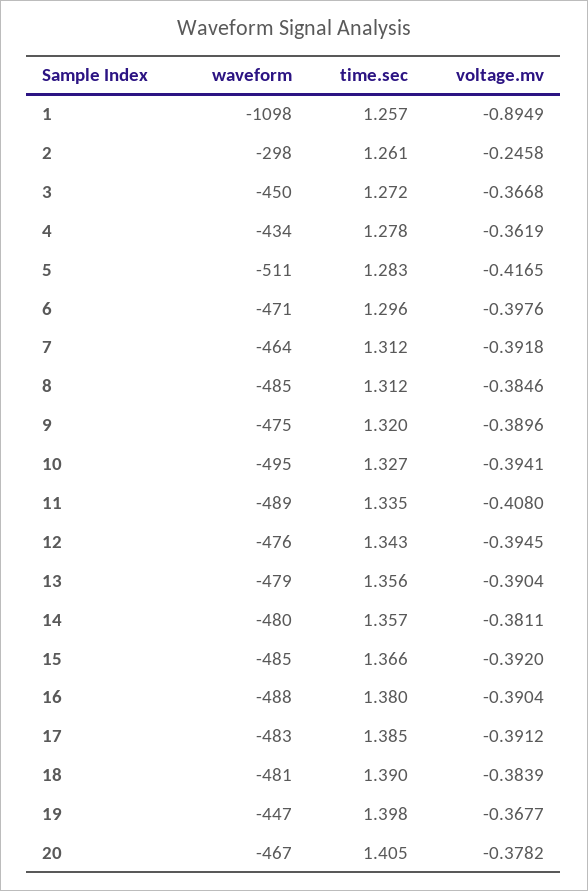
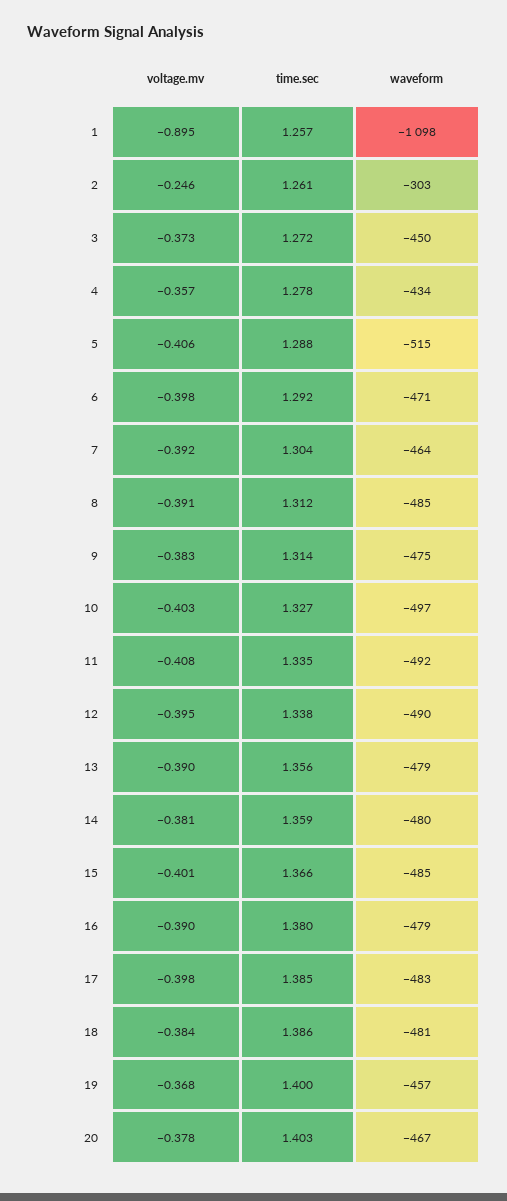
waveform, 2: -298 -> -303
voltage.mv, 3: -0.3668 -> -0.373
voltage.mv, 4: -0.3619 -> -0.357
waveform, 5: -511 -> -515
time.sec, 5: 1.283 -> 1.288
voltage.mv, 5: -0.4165 -> -0.406
time.sec, 6: 1.296 -> 1.292
time.sec, 7: 1.312 -> 1.304
voltage.mv, 8: -0.3846 -> -0.391
time.sec, 9: 1.32 -> 1.314
voltage.mv, 9: -0.3896 -> -0.383
waveform, 10: -495 -> -497
voltage.mv, 10: -0.3941 -> -0.403
waveform, 11: -489 -> -492
waveform, 12: -476 -> -490
time.sec, 12: 1.343 -> 1.338
time.sec, 14: 1.357 -> 1.359
voltage.mv, 15: -0.392 -> -0.401
waveform, 16: -488 -> -479
voltage.mv, 17: -0.3912 -> -0.398
time.sec, 18: 1.39 -> 1.386
waveform, 19: -447 -> -457
time.sec, 19: 1.398 -> 1.4
time.sec, 20: 1.405 -> 1.403

